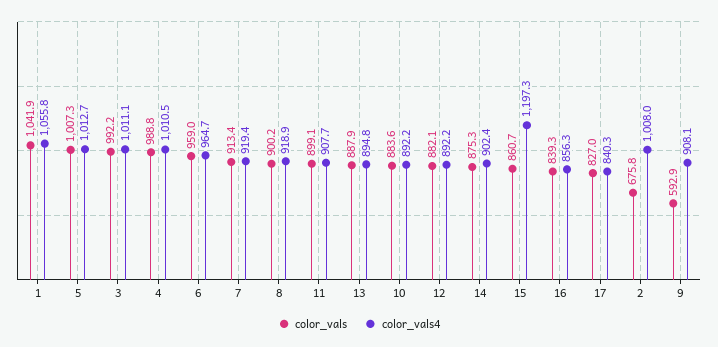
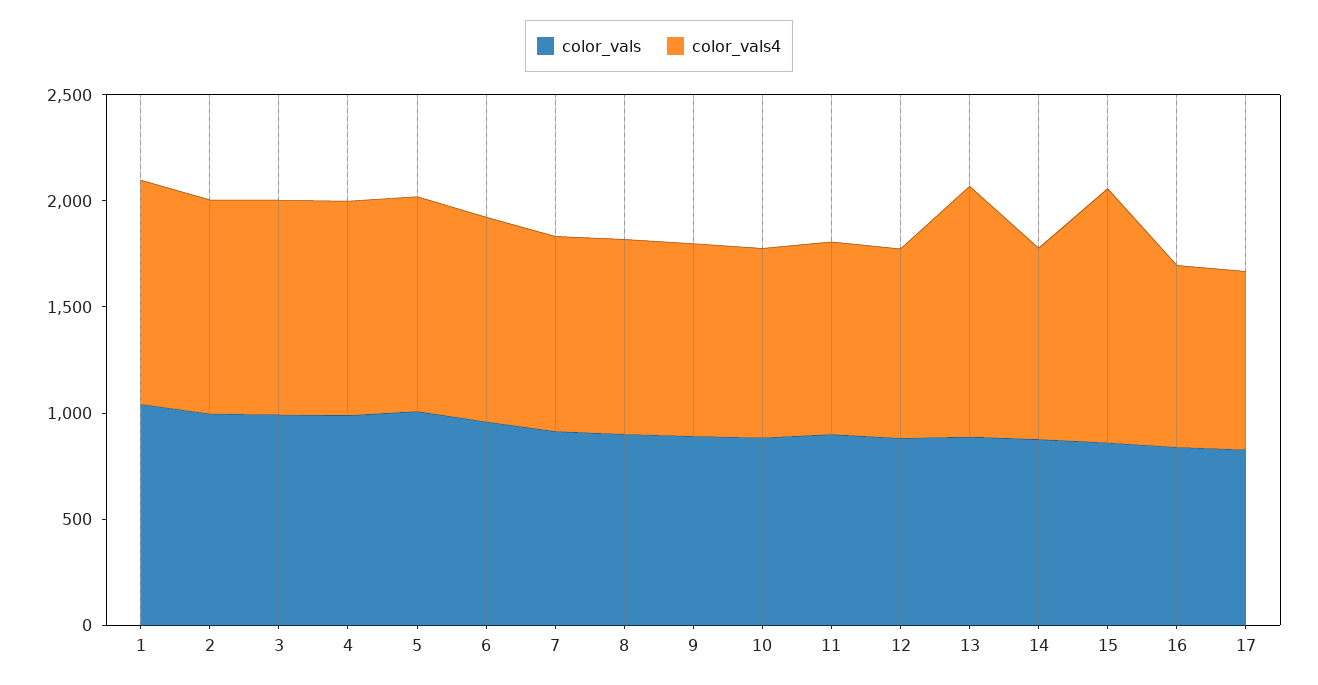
color_vals4, 13: 894.8 -> 1200
color_vals, 2: 675.8 -> 1000
color_vals, 9: 592.9 -> 900

